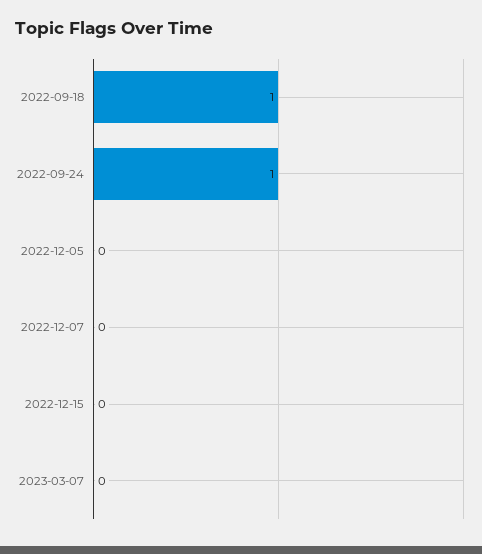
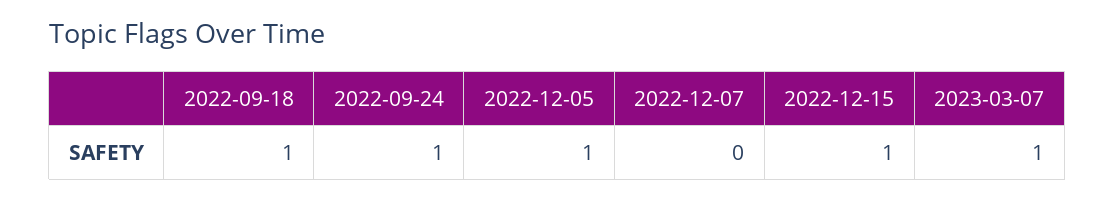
2022-12-05: 0 -> 1
2022-12-15: 0 -> 1
2023-03-07: 0 -> 1

